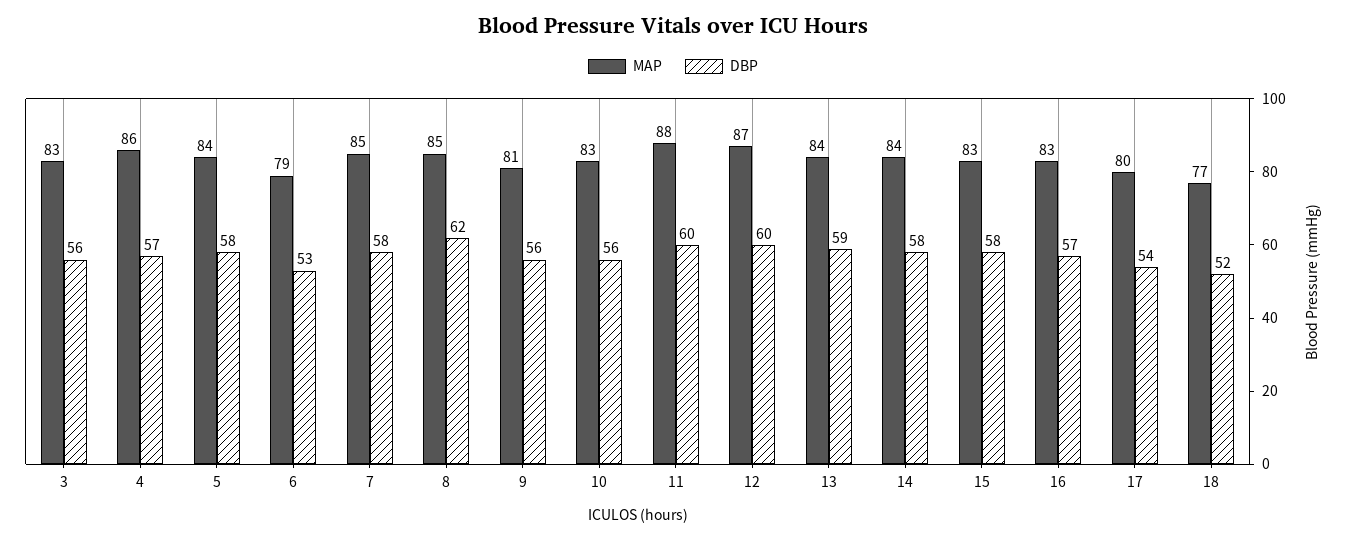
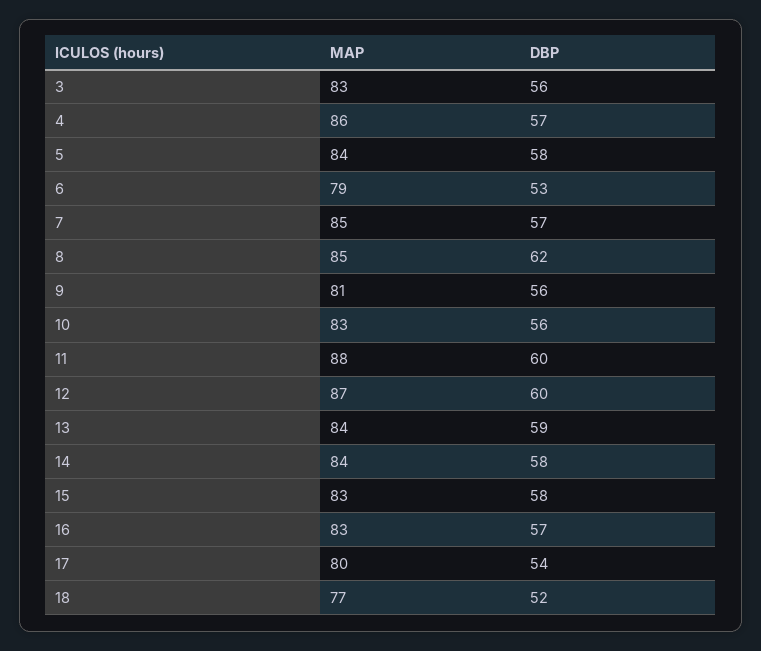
DBP, 7: 58 -> 57

